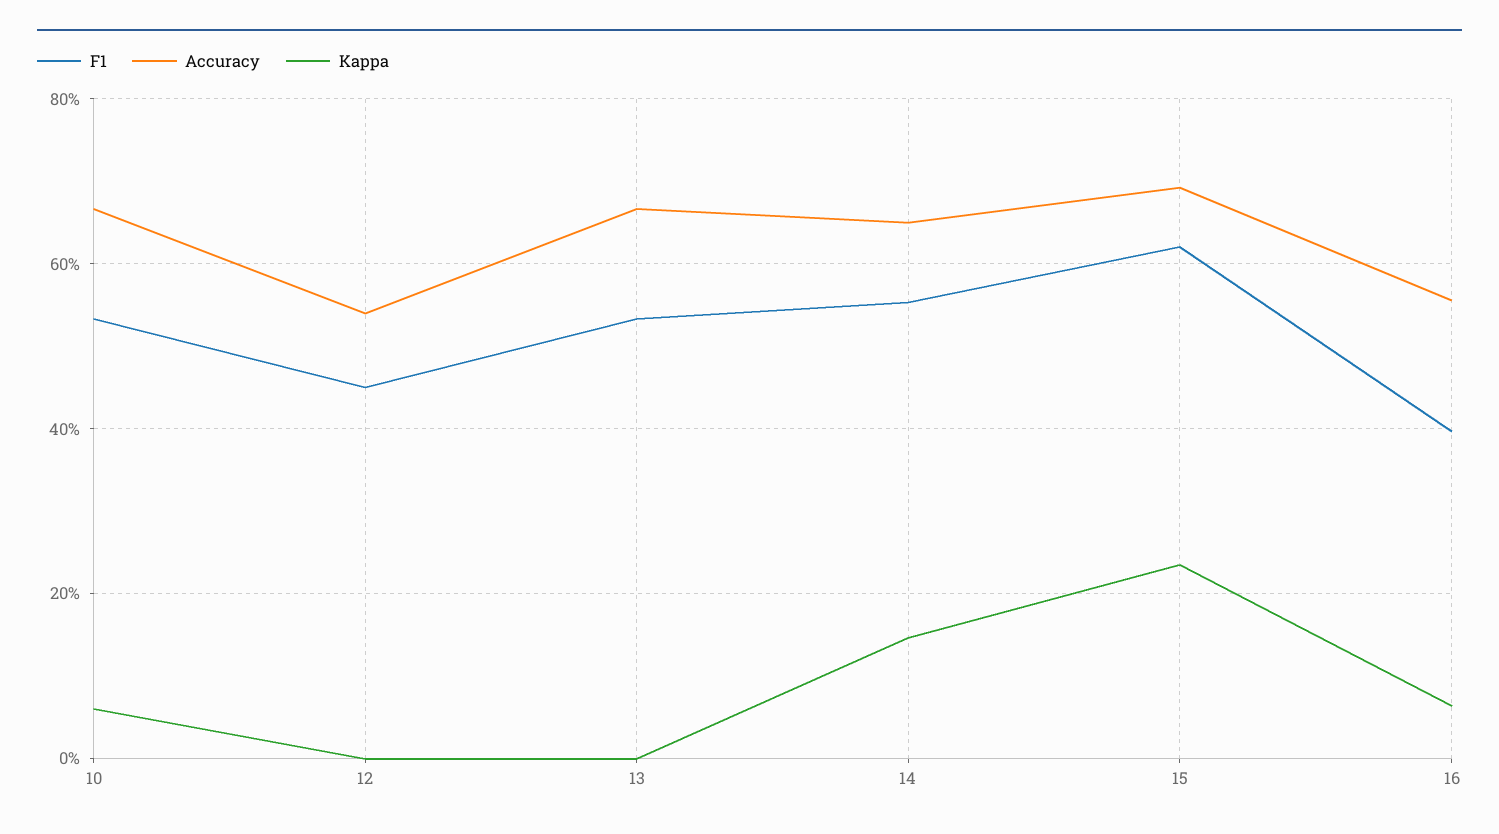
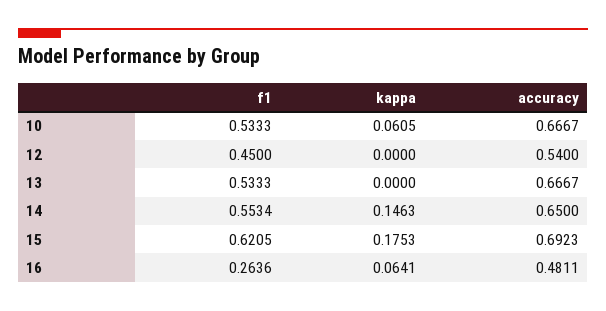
Kappa, 15: 0.24 -> 0.1753
F1, 16: 0.4 -> 0.2636
Accuracy, 16: 0.56 -> 0.4811

